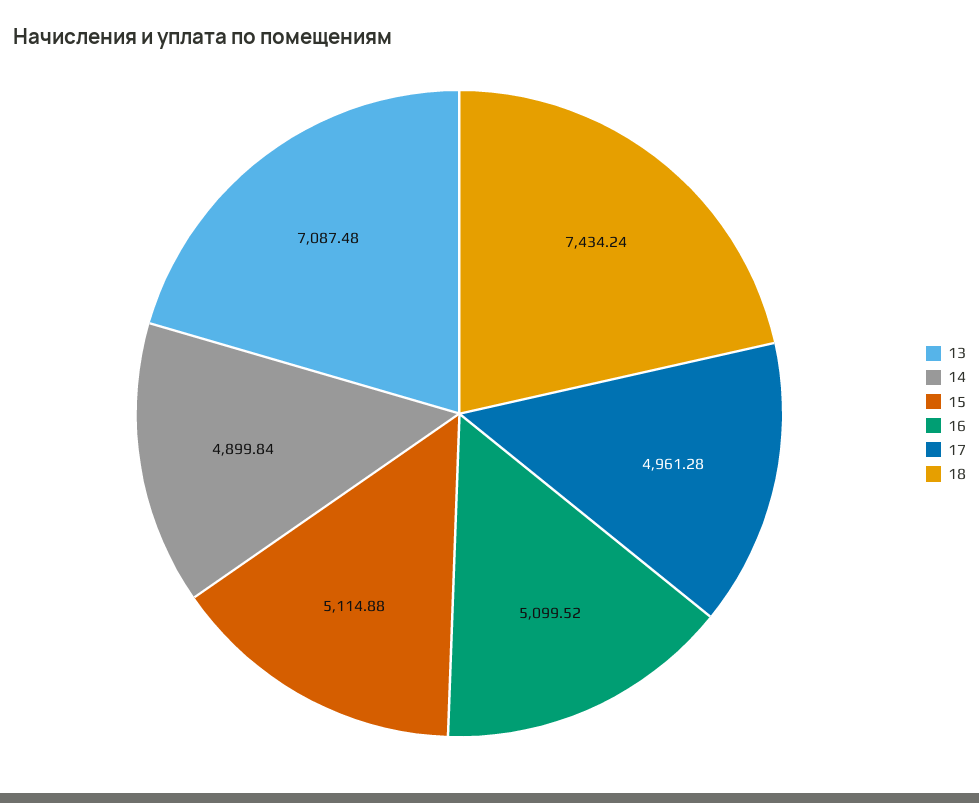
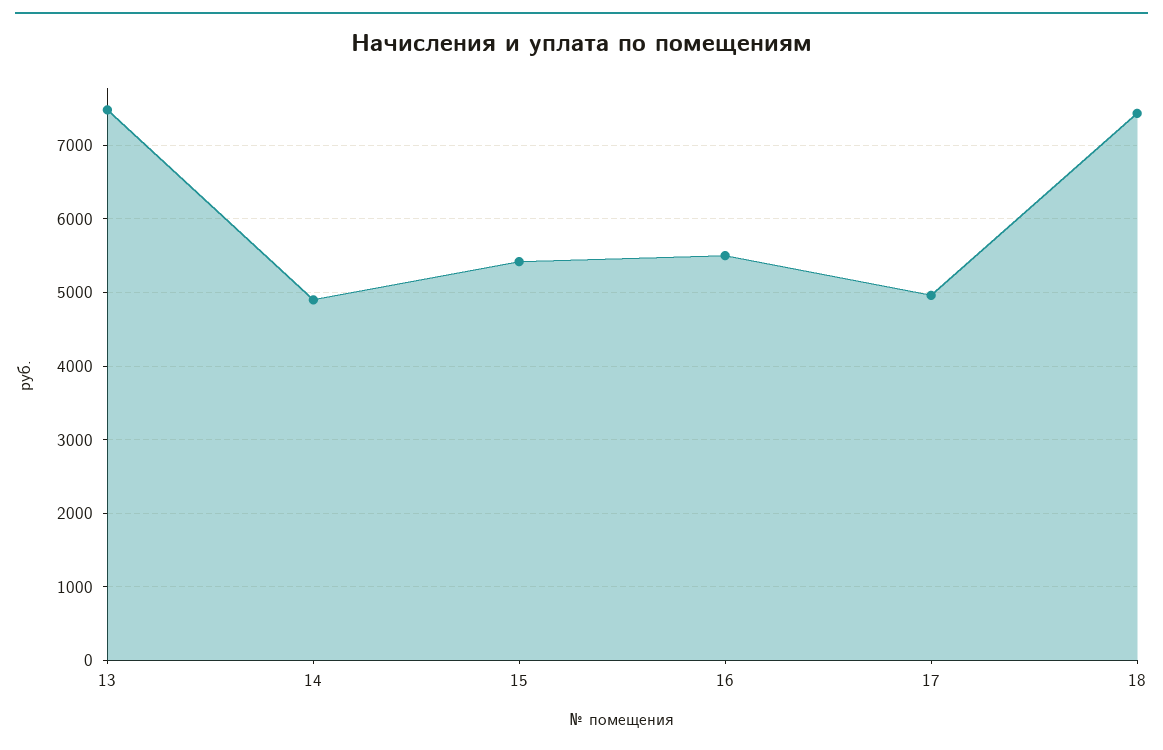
13: 7087.48 -> 7500
15: 5114.88 -> 5400
16: 5099.52 -> 5500

